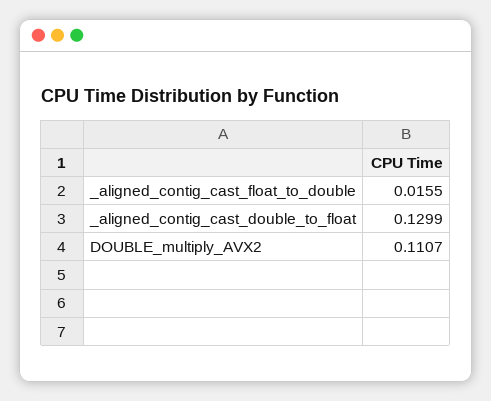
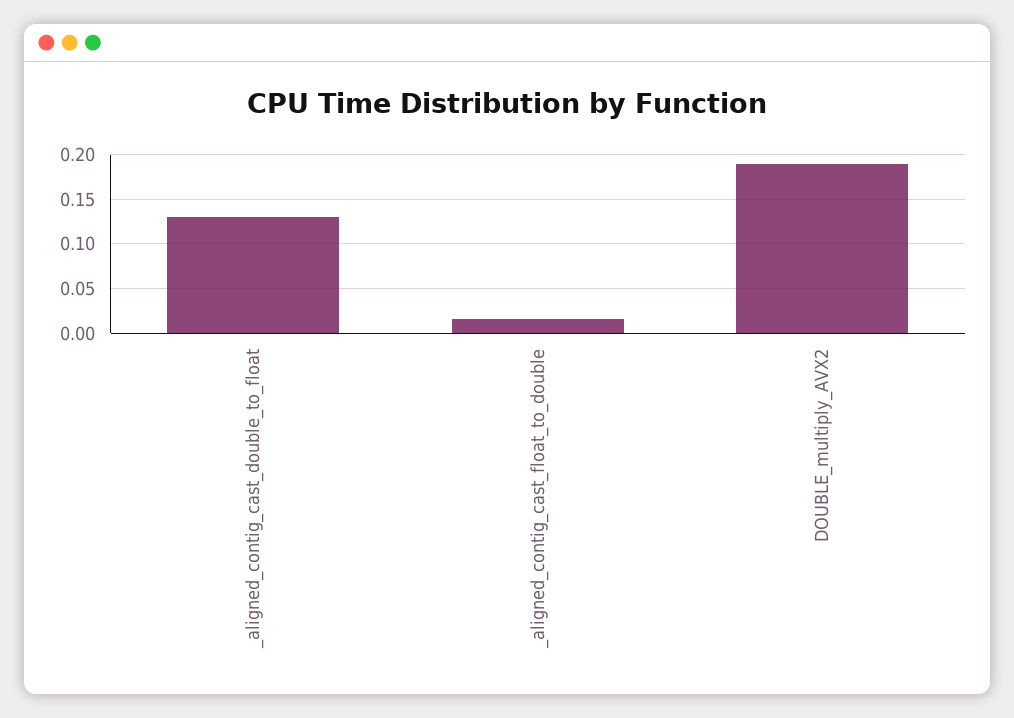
DOUBLE_multiply_AVX2: 0.1107 -> 0.19

